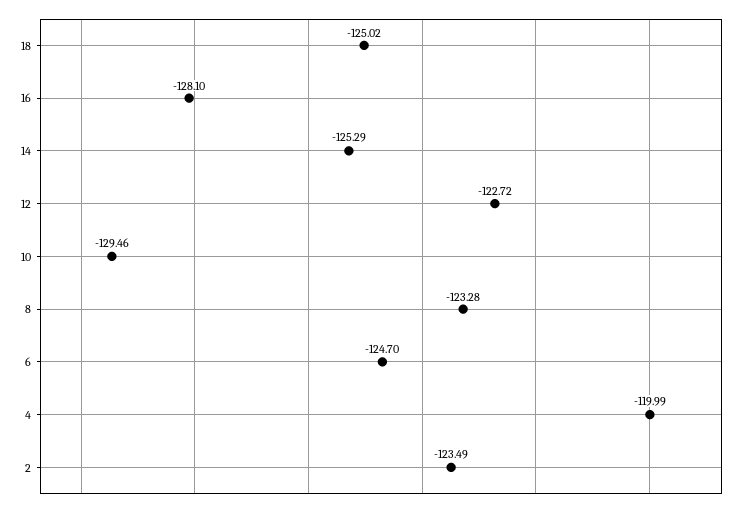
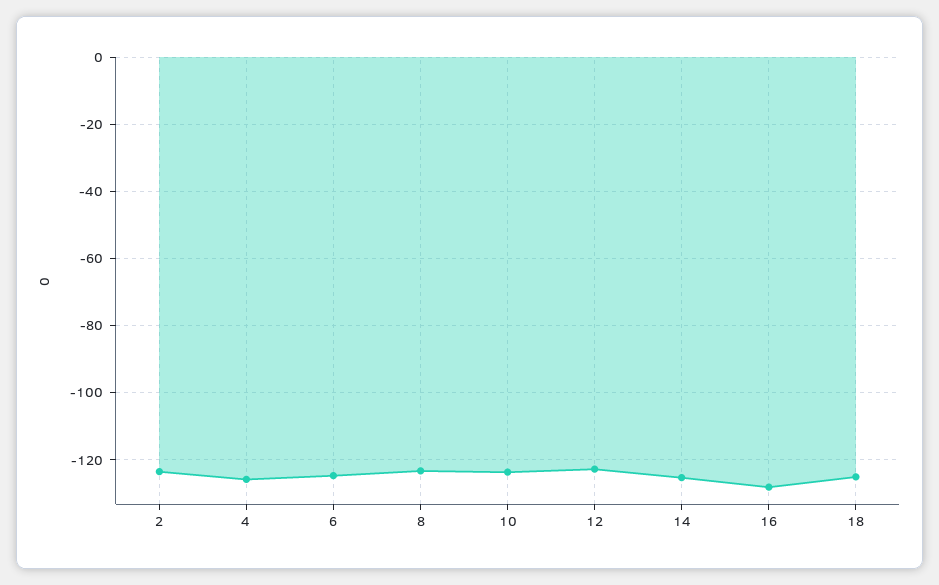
10: -129.46 -> -124
4: -119.99 -> -126

